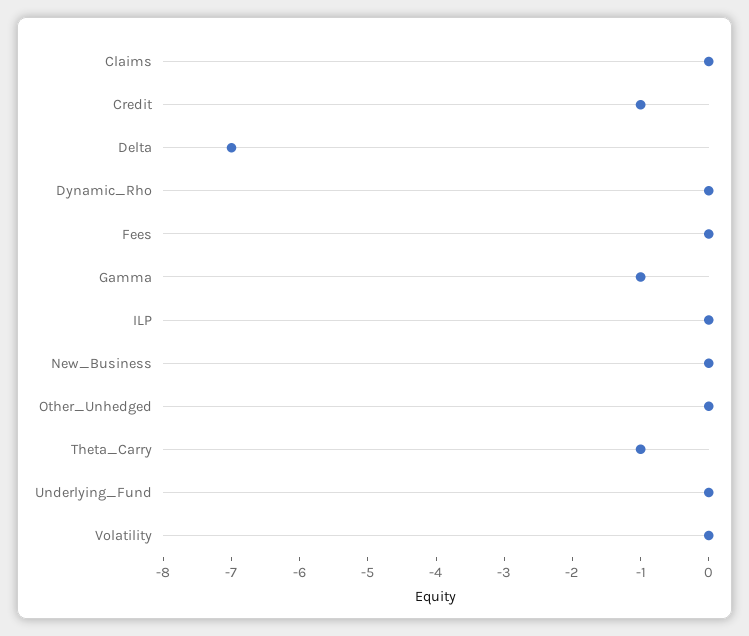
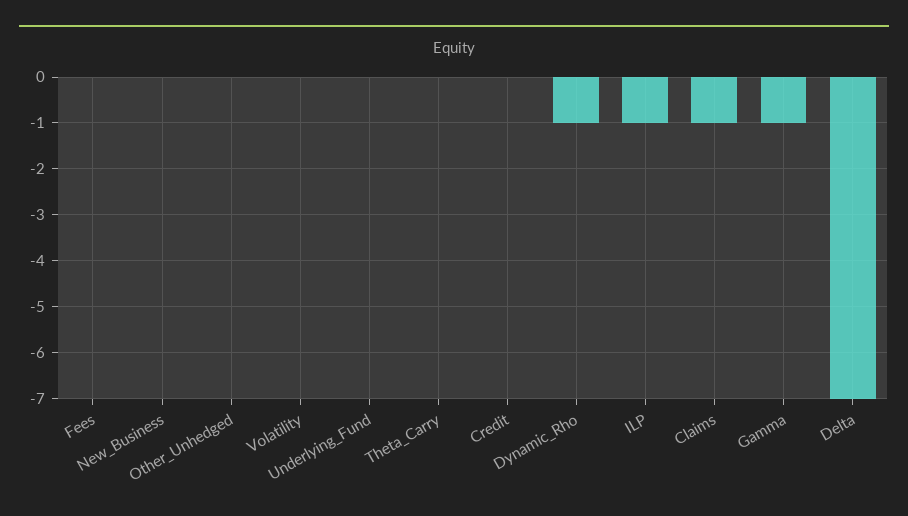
Claims: 0 -> -1
Credit: -1 -> 0
Dynamic_Rho: 0 -> -1
ILP: 0 -> -1
Theta_Carry: -1 -> 0

